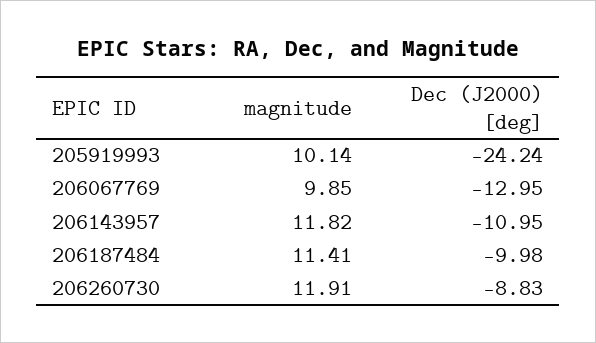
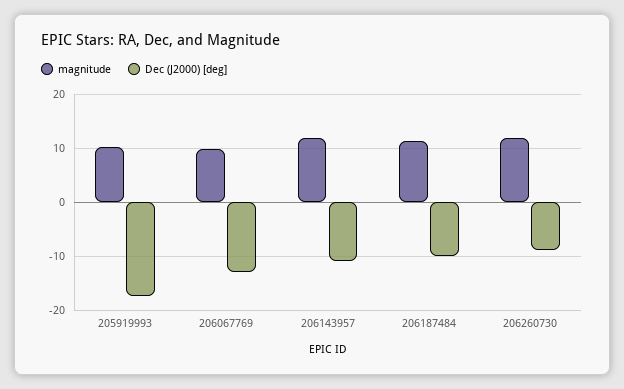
Dec (J2000) [deg], 205919993: -24.24 -> -18

